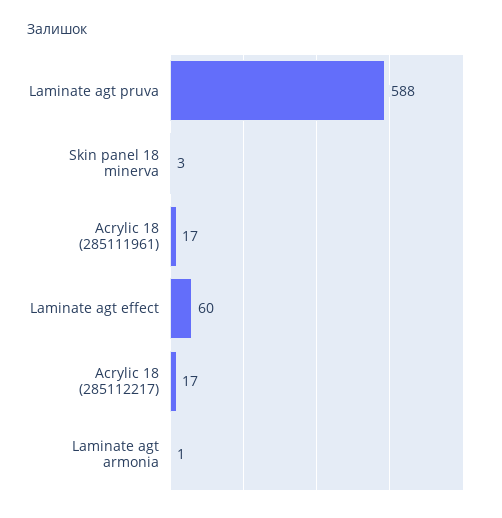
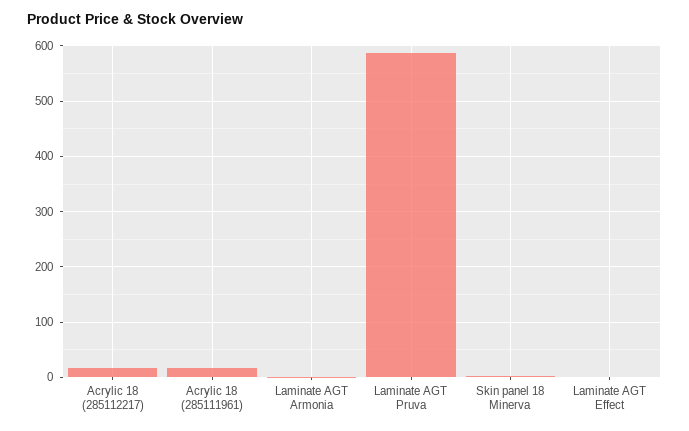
Laminate agt effect: 60 -> 0

